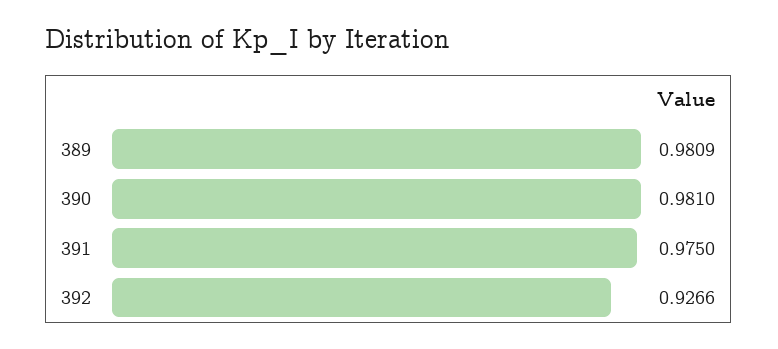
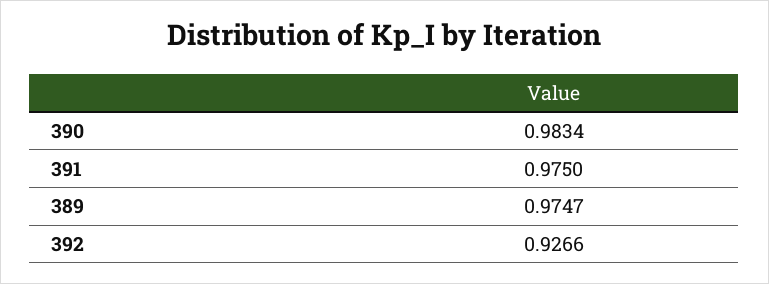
389: 0.9809 -> 0.9747
390: 0.981 -> 0.9834

